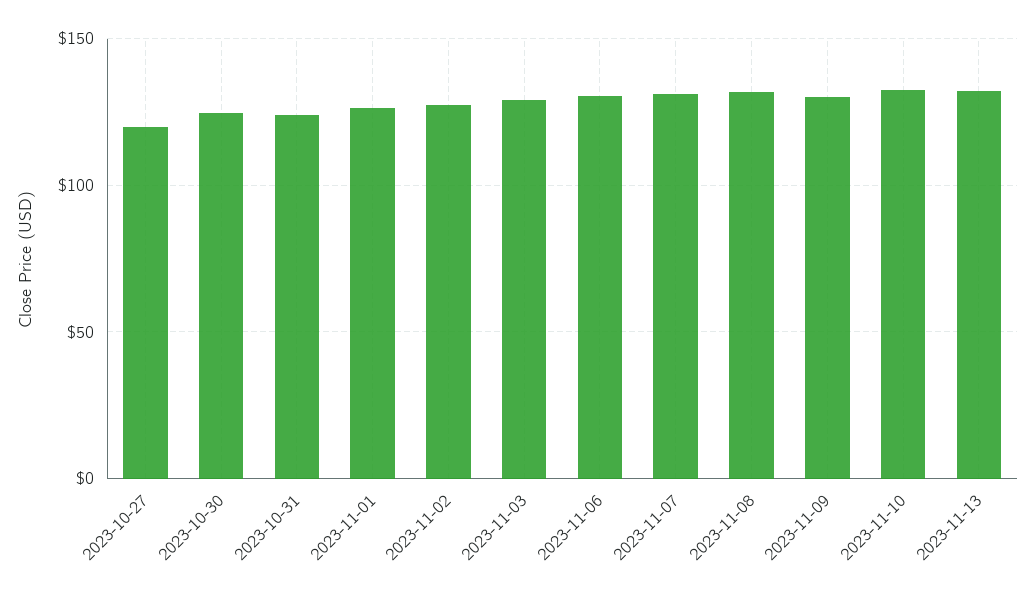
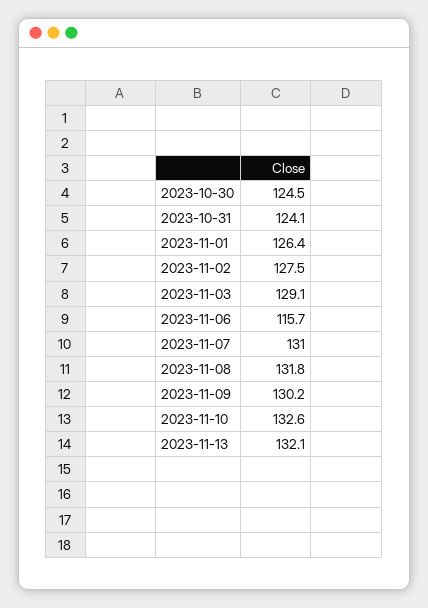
2023-10-27: 120 -> none
2023-11-06: 130 -> 115.7

